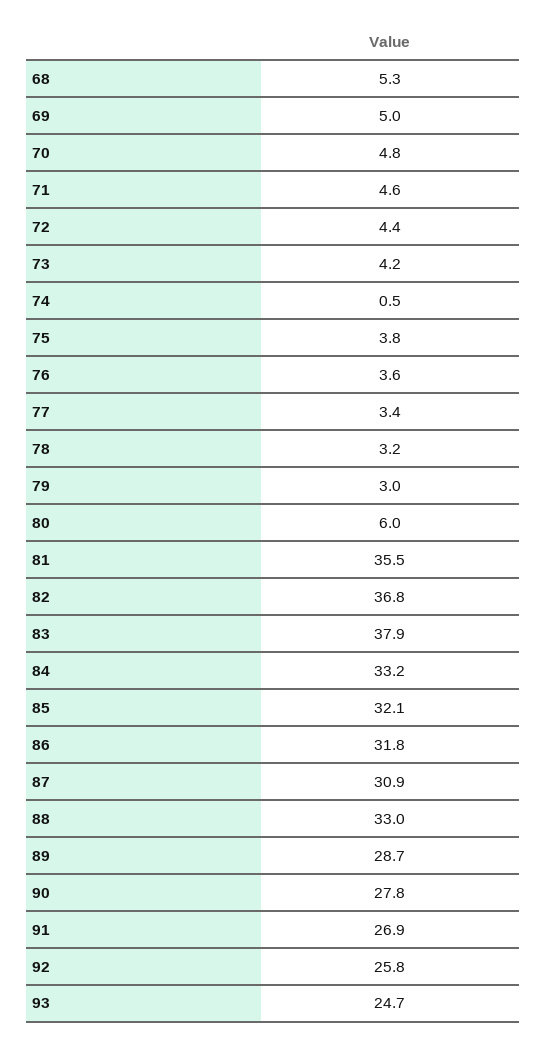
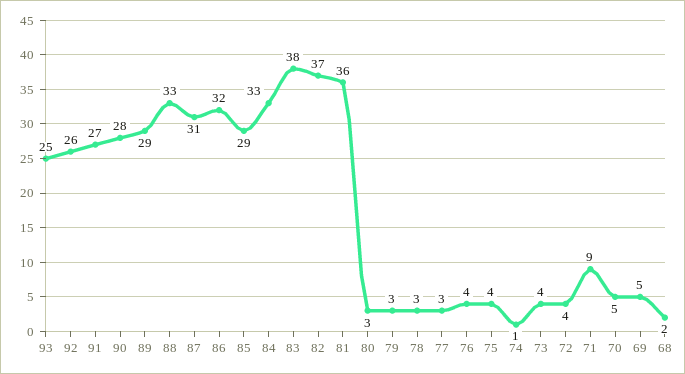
68: 5.3 -> 2
71: 4.6 -> 9
80: 6 -> 3
85: 32.1 -> 29

